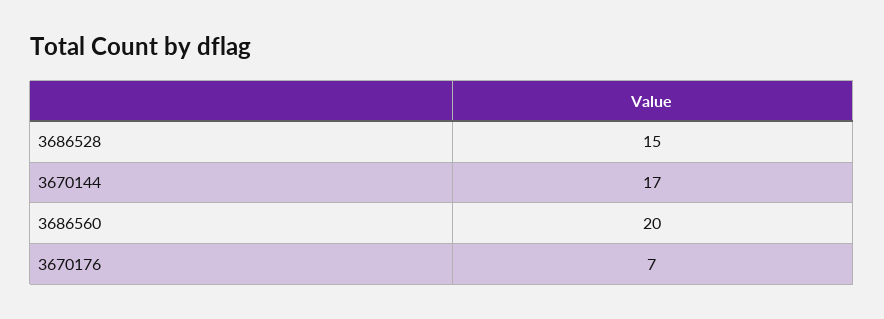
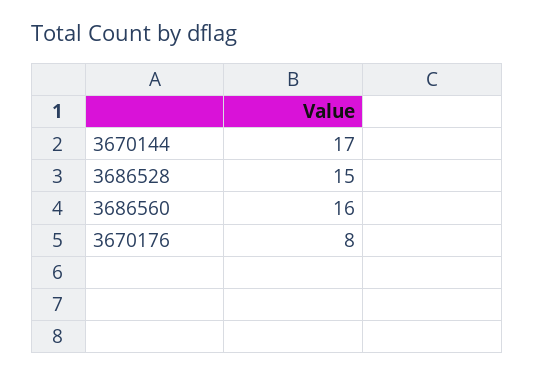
3686560: 20 -> 16
3670176: 7 -> 8

